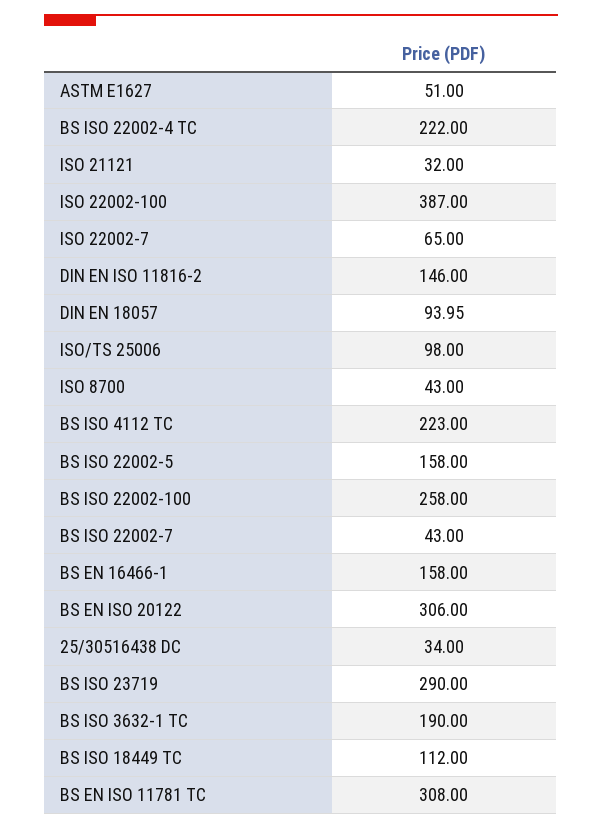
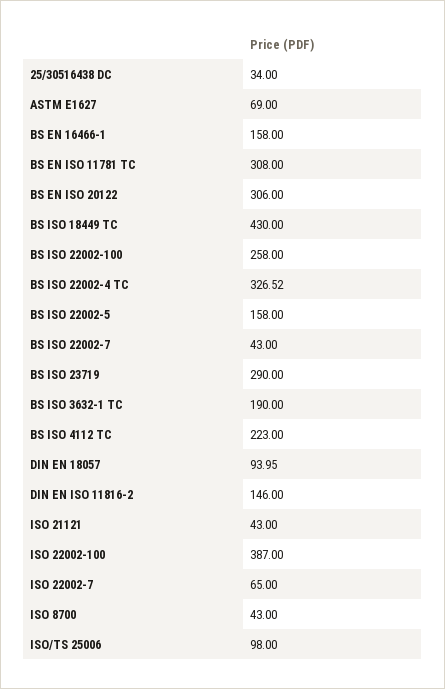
ASTM E1627: 51 -> 69
BS ISO 22002-4 TC: 222 -> 326.52
ISO 21121: 32 -> 43
BS ISO 18449 TC: 112 -> 430

